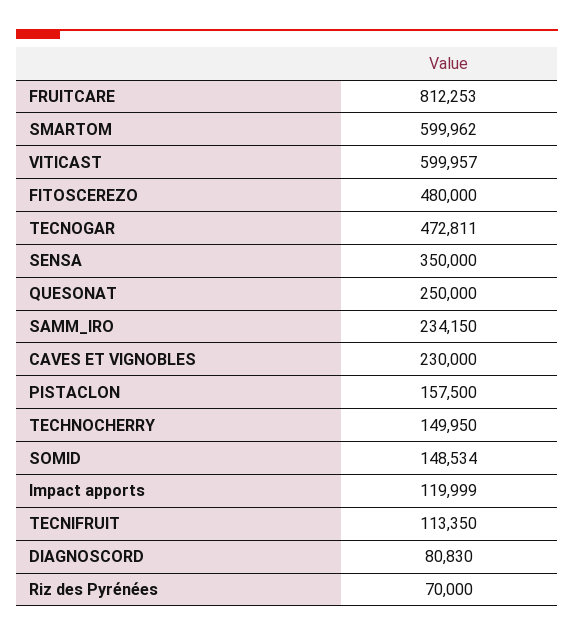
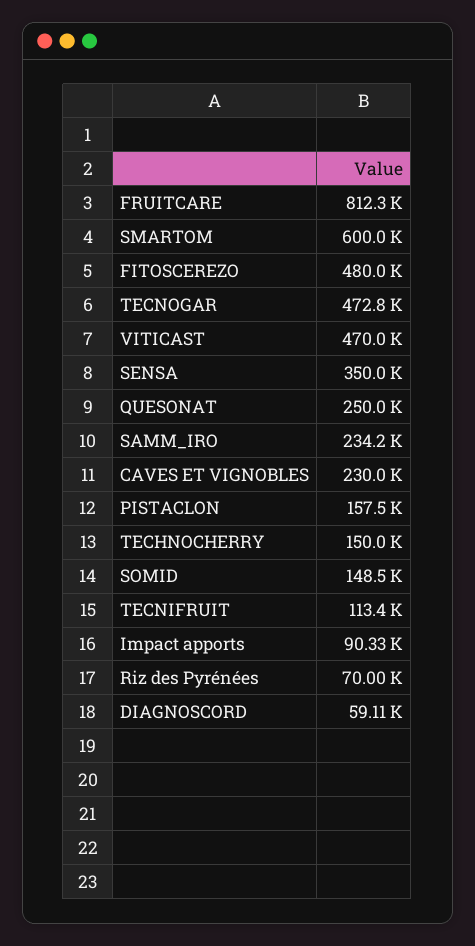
VITICAST: 599957 -> 470000
Impact apports: 119999 -> 90330
DIAGNOSCORD: 80830 -> 59110

